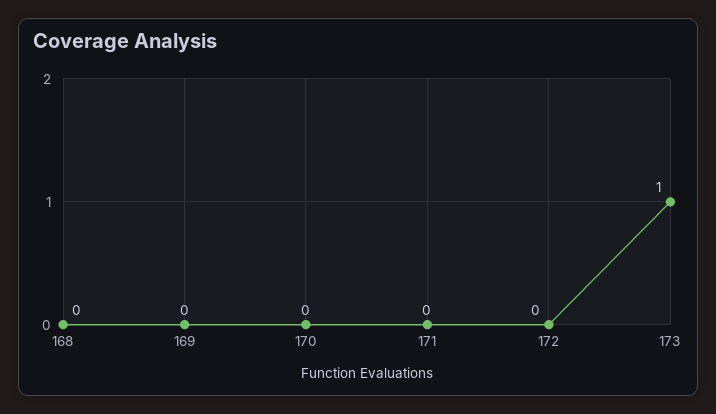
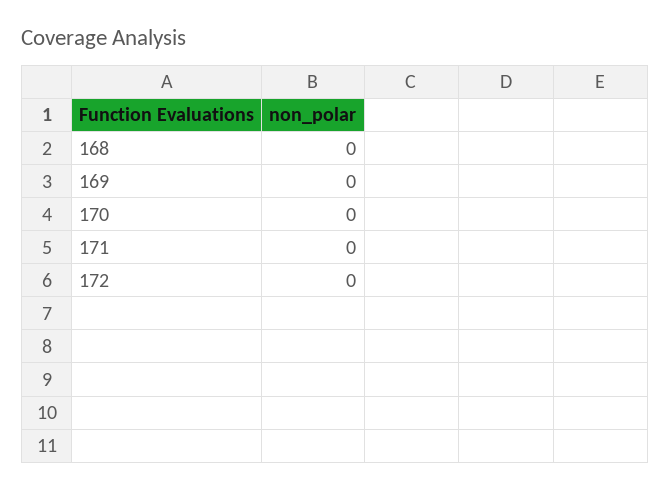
173: 1 -> none

